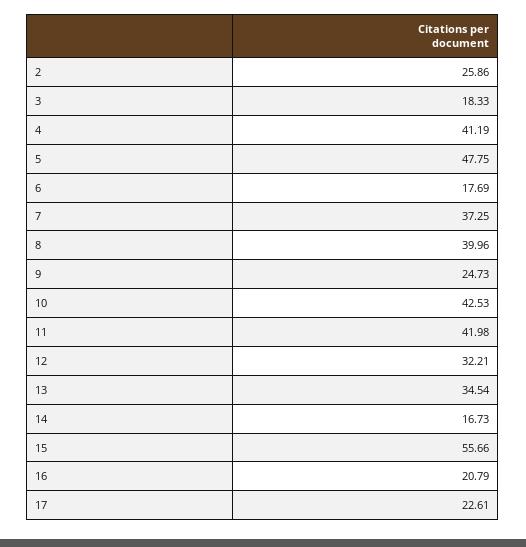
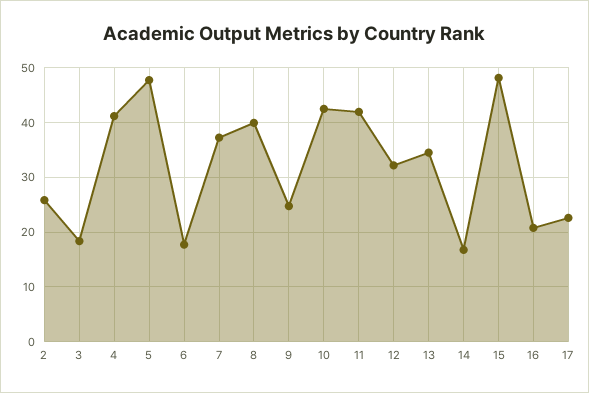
15: 55.66 -> 48

